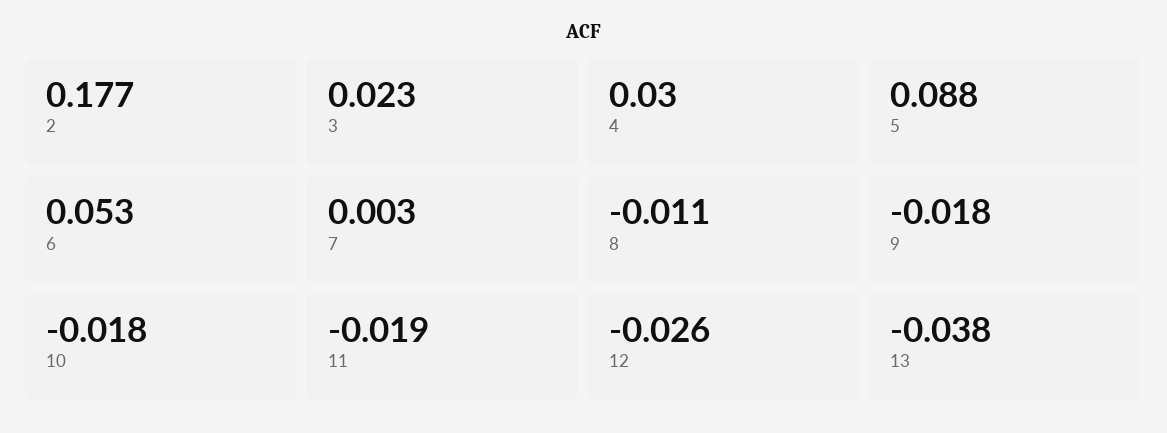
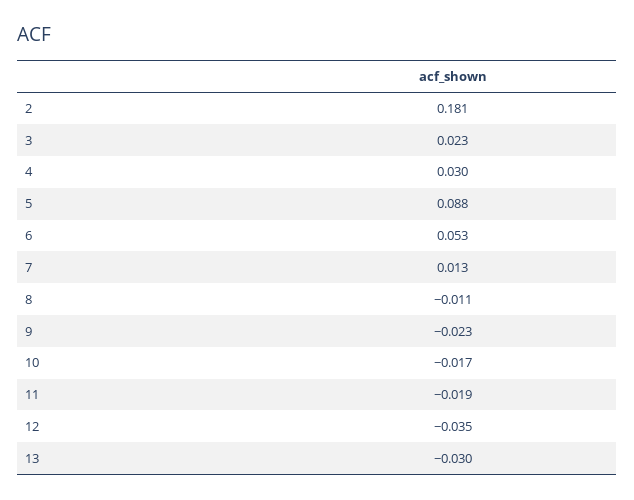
2: 0.177 -> 0.181
7: 0.003 -> 0.013
9: -0.018 -> -0.023
10: -0.018 -> -0.017
12: -0.026 -> -0.035
13: -0.038 -> -0.03

